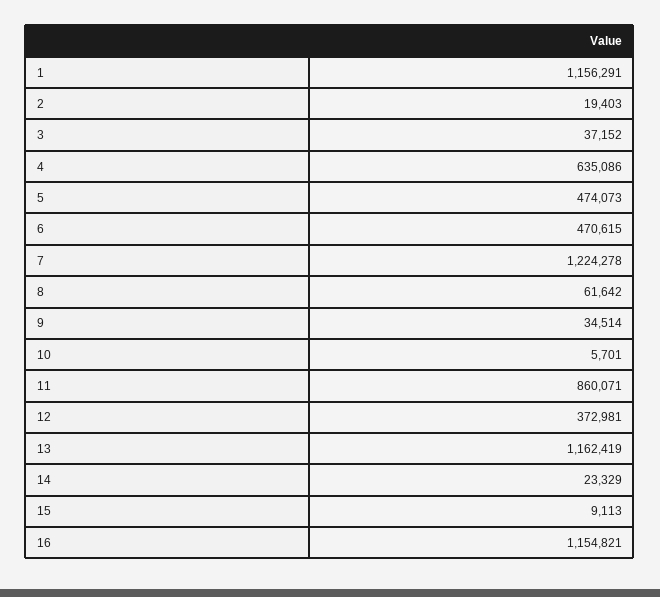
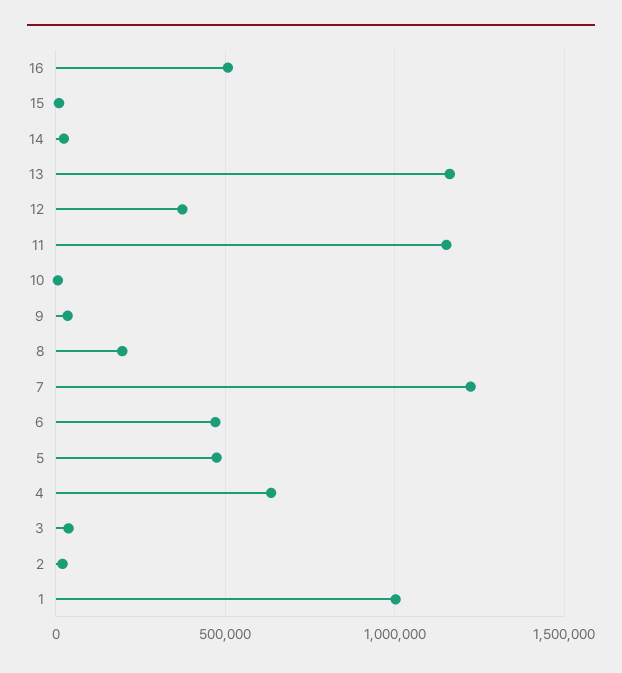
1: 1156291 -> 1000000
8: 61642 -> 200000
11: 860071 -> 1150000
16: 1154821 -> 500000

